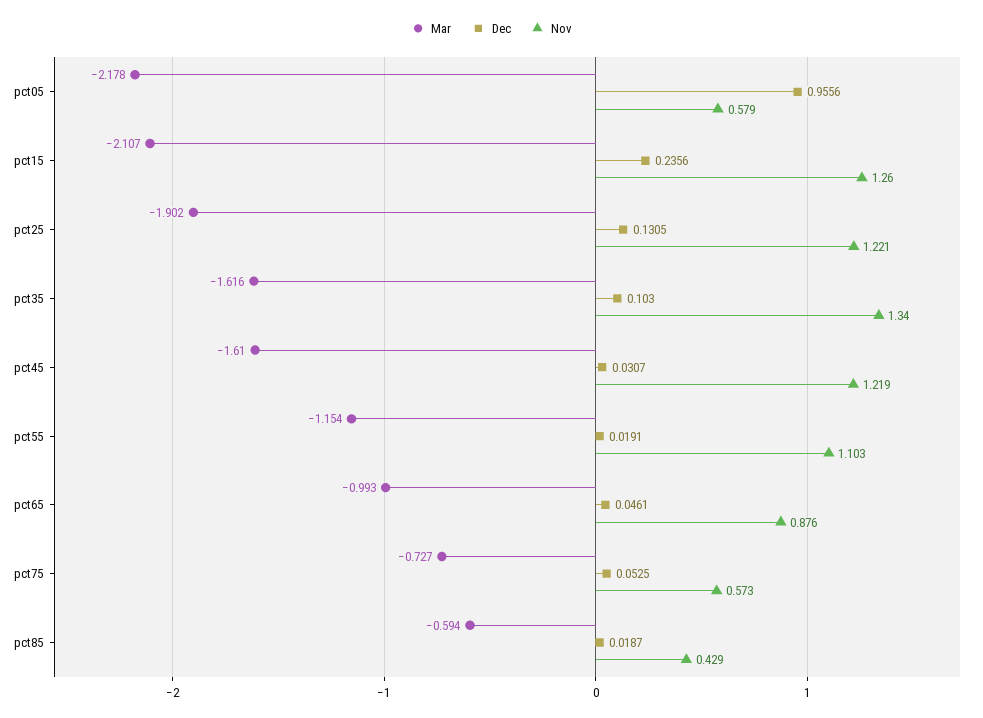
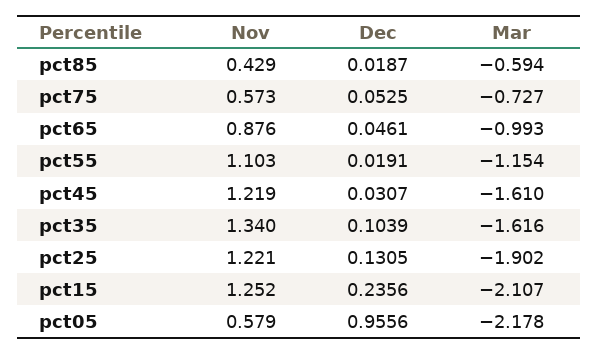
Nov, pct15: 1.26 -> 1.252
Dec, pct35: 0.103 -> 0.1039

